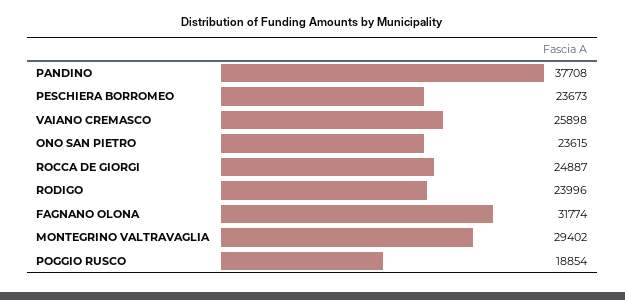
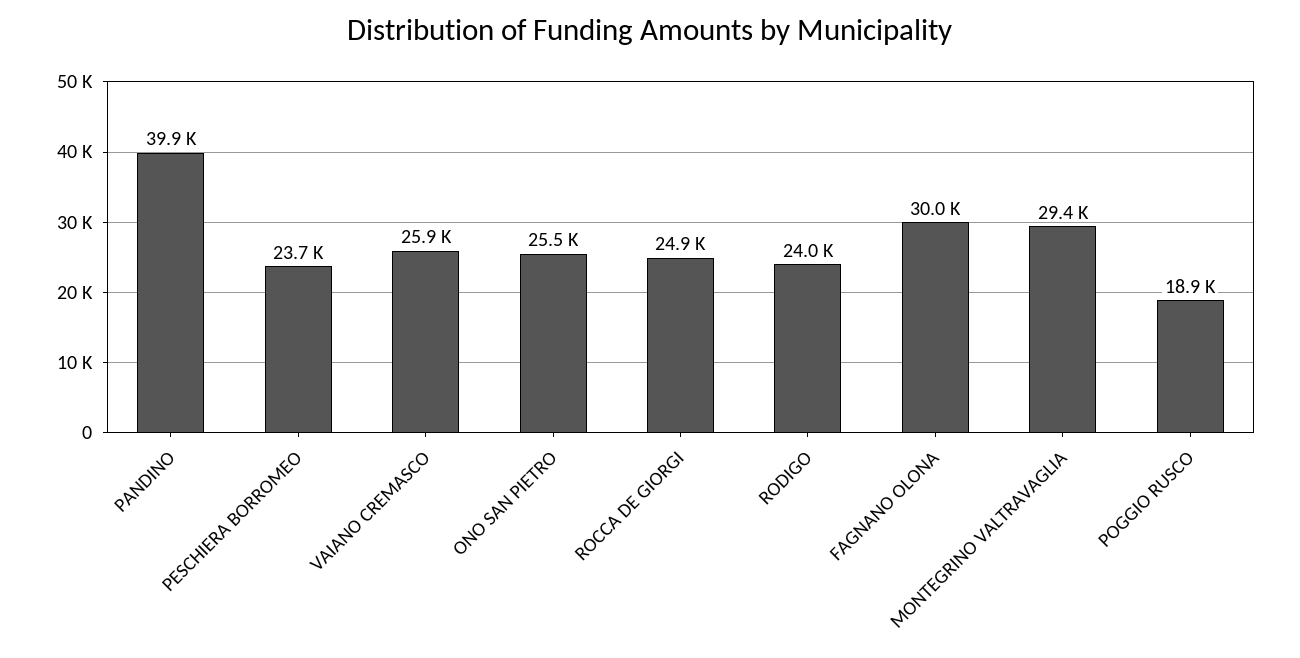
PANDINO: 37708 -> 39900
ONO SAN PIETRO: 23615 -> 25500
FAGNANO OLONA: 31774 -> 30000

